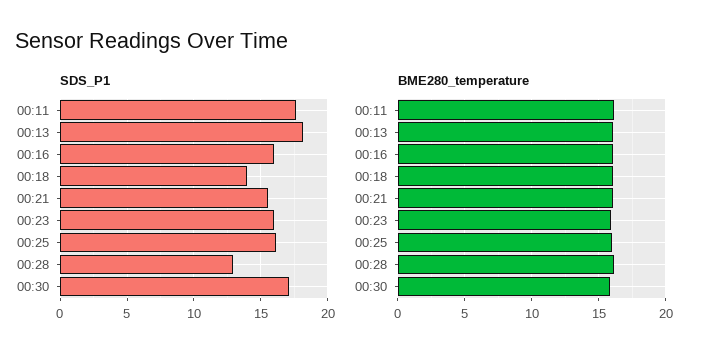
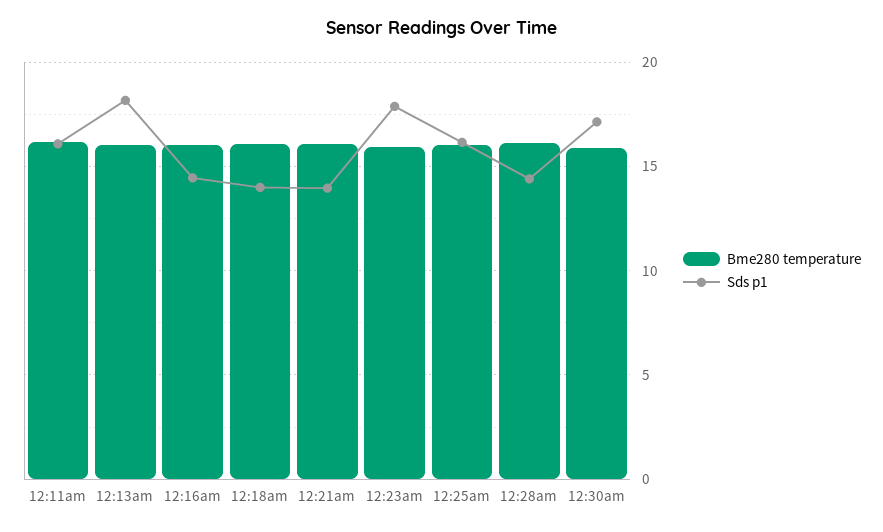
SDS_P1, 00:11: 17.5 -> 16
SDS_P1, 00:16: 16 -> 14.5
SDS_P1, 00:21: 15.5 -> 14
SDS_P1, 00:23: 16 -> 18
SDS_P1, 00:28: 13 -> 14.5

